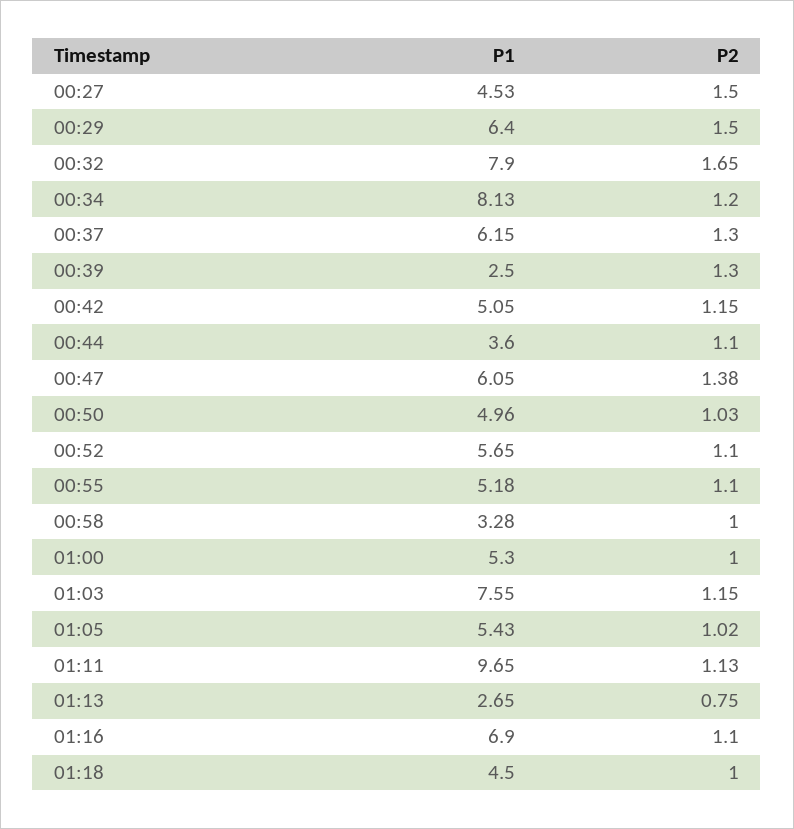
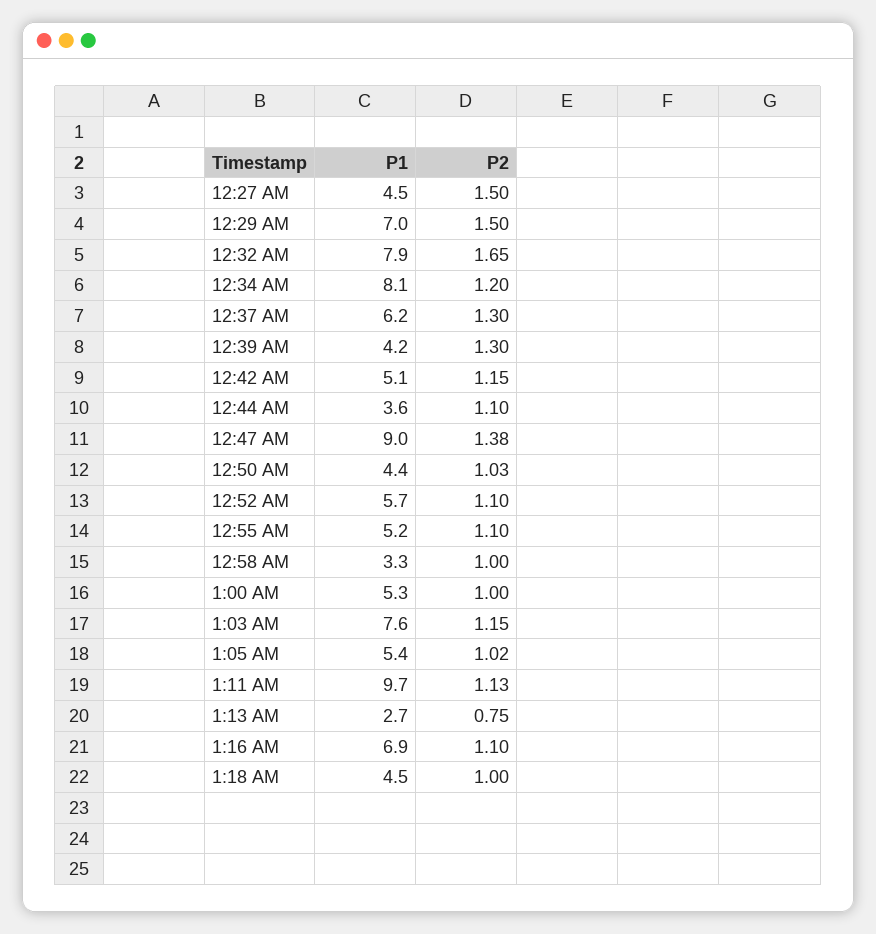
P1, 00:29: 6.4 -> 7
P1, 00:39: 2.5 -> 4.2
P1, 00:47: 6.05 -> 9
P1, 00:50: 4.96 -> 4.4

